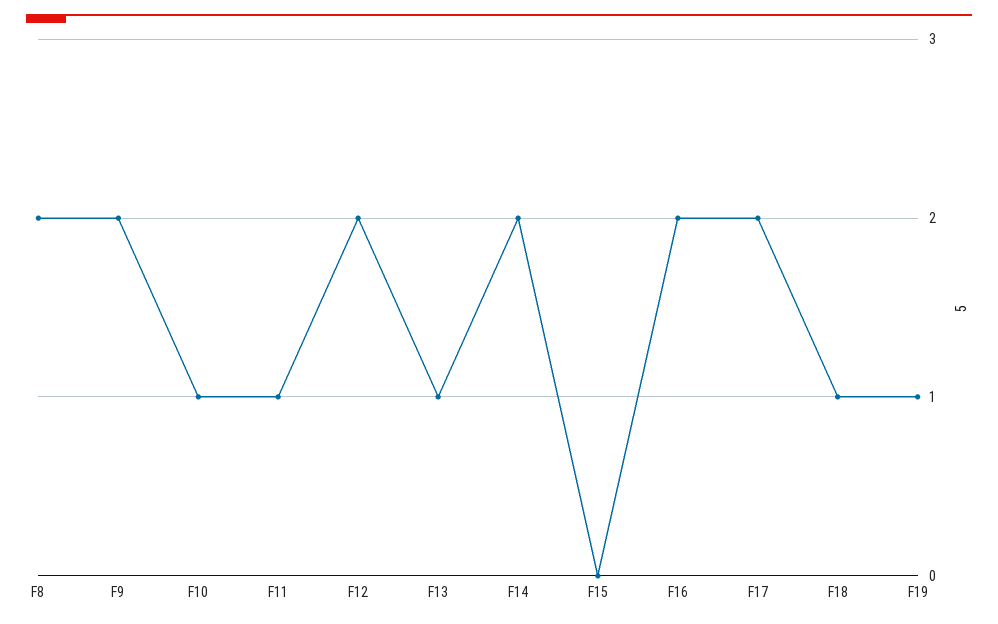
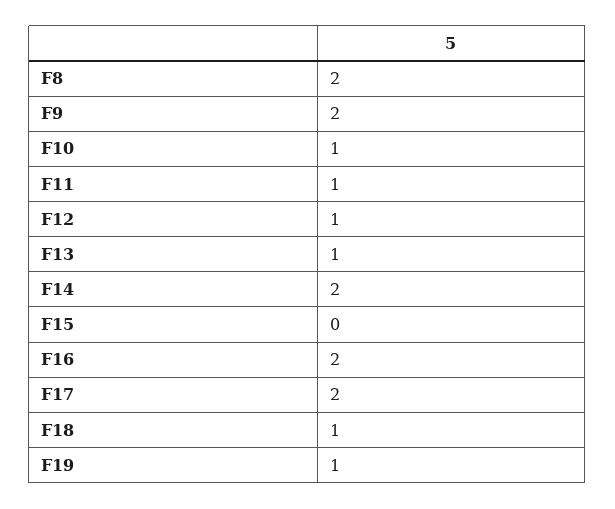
F12: 2 -> 1

